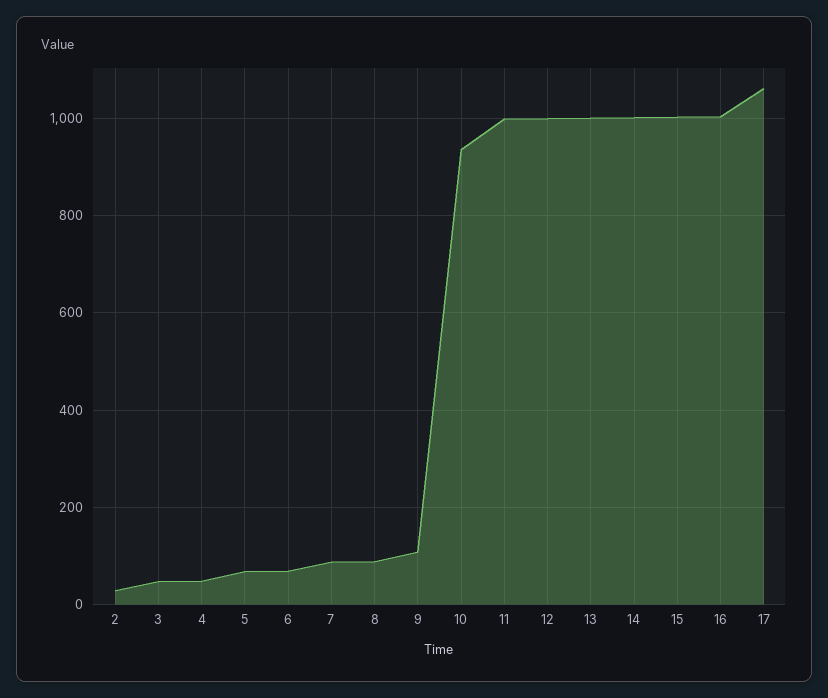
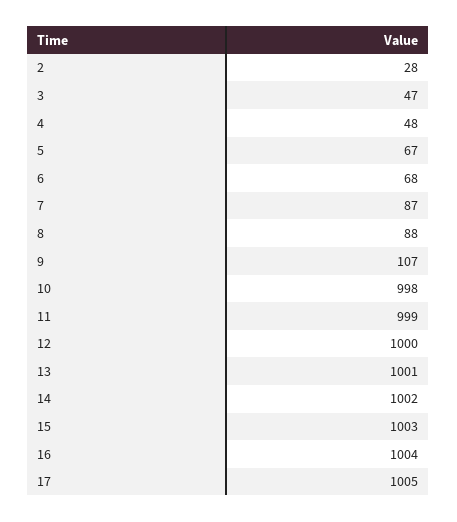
10: 940 -> 998
17: 1060 -> 1005

